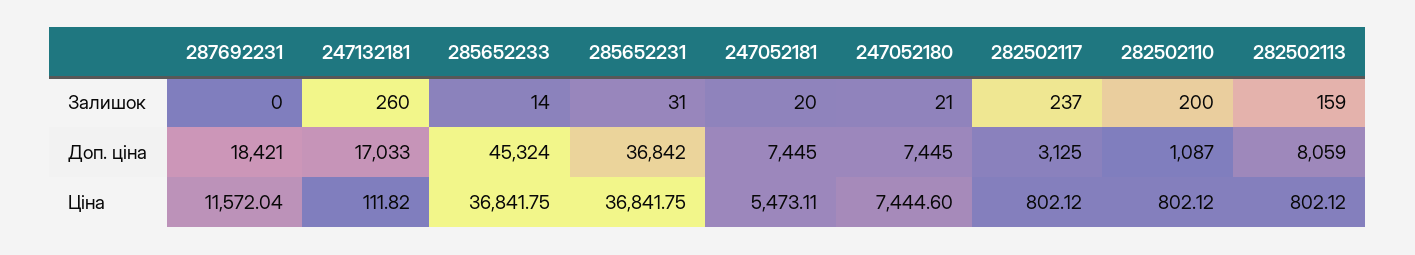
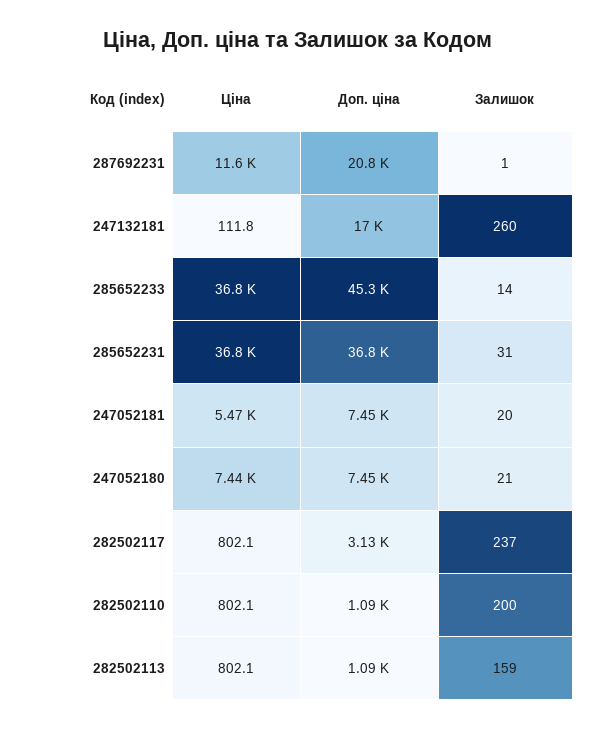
287692231, Залишок: 0 -> 1
287692231, Доп. ціна: 18421 -> 20800
282502113, Доп. ціна: 8059 -> 1090

